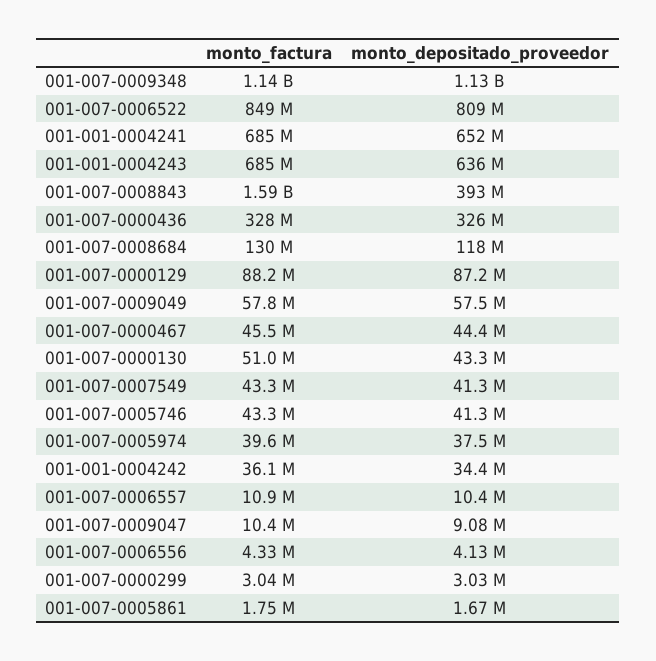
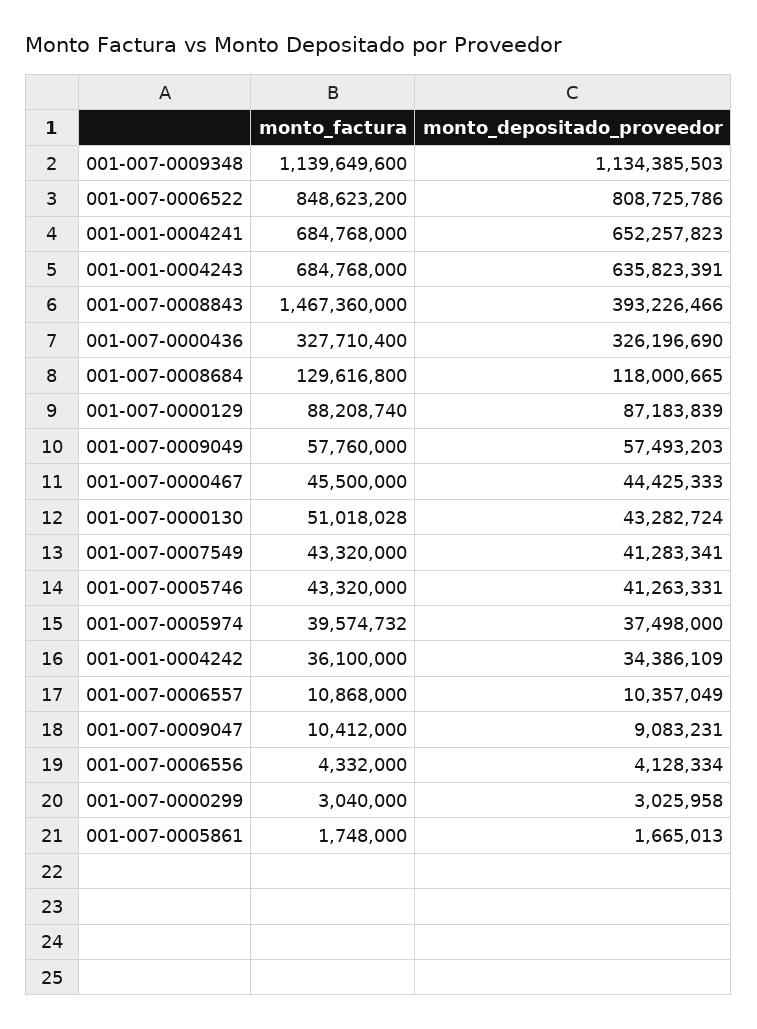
monto_factura, 001-007-0008843: 1590000000 -> 1467360000

